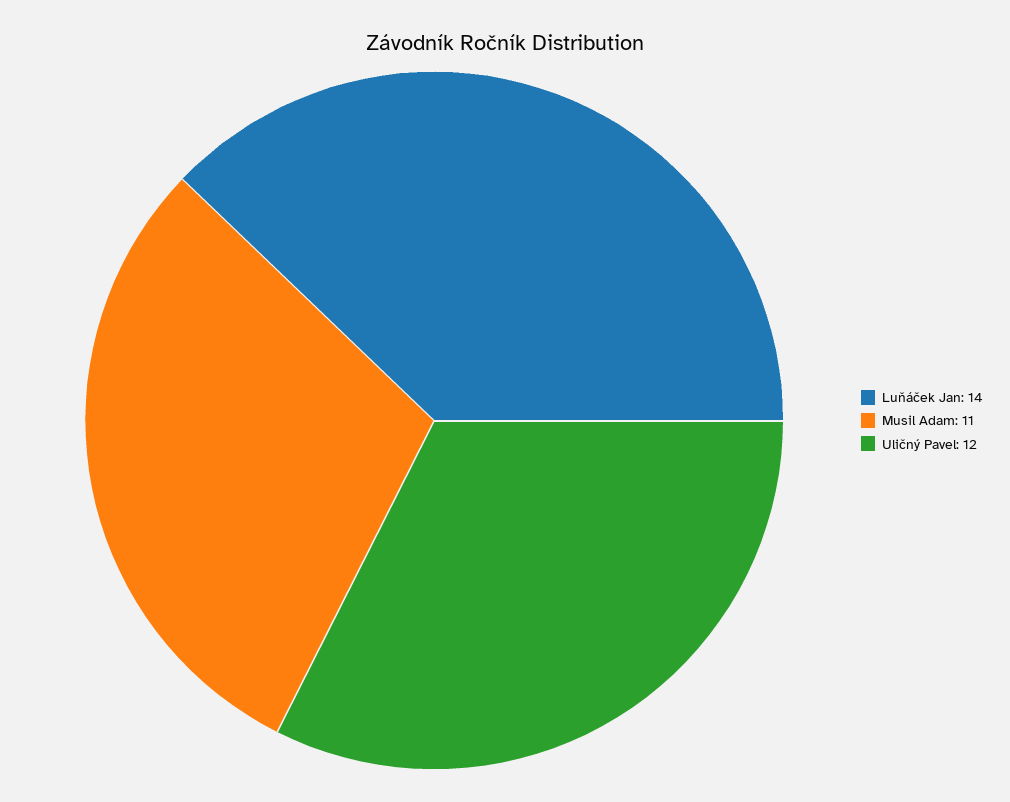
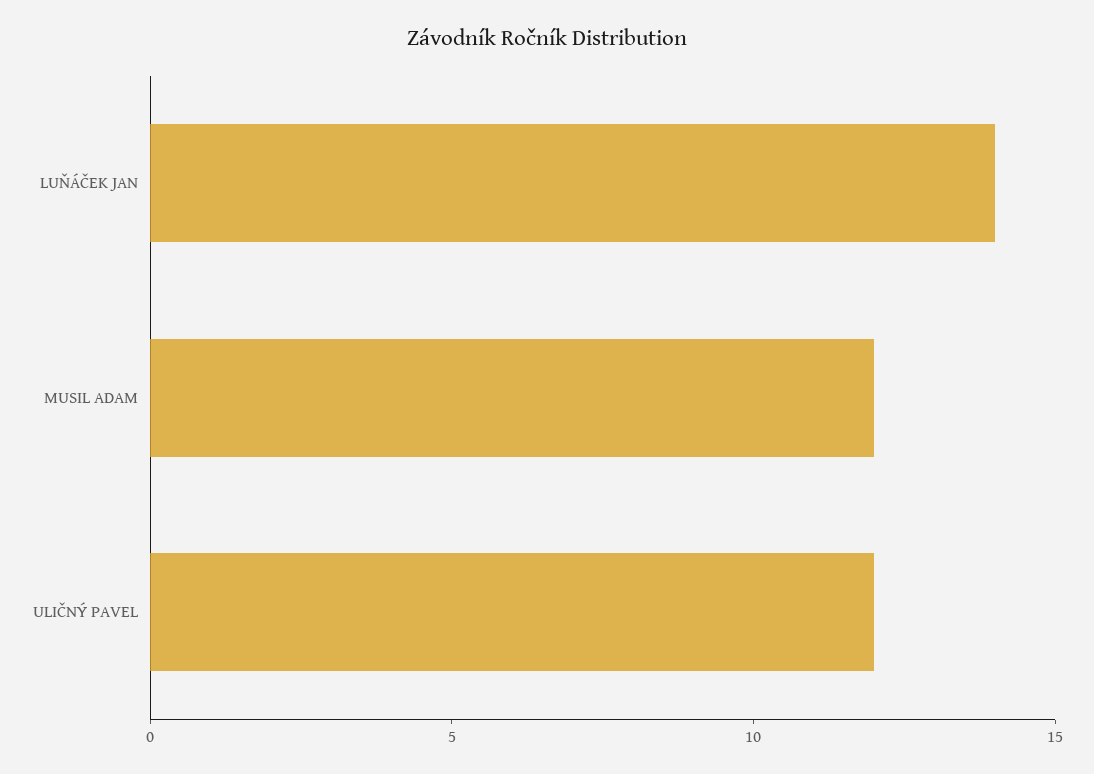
Musil Adam: 11 -> 12

